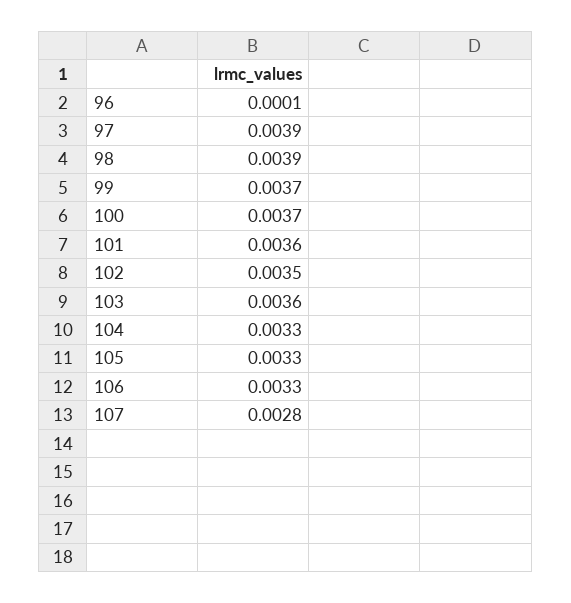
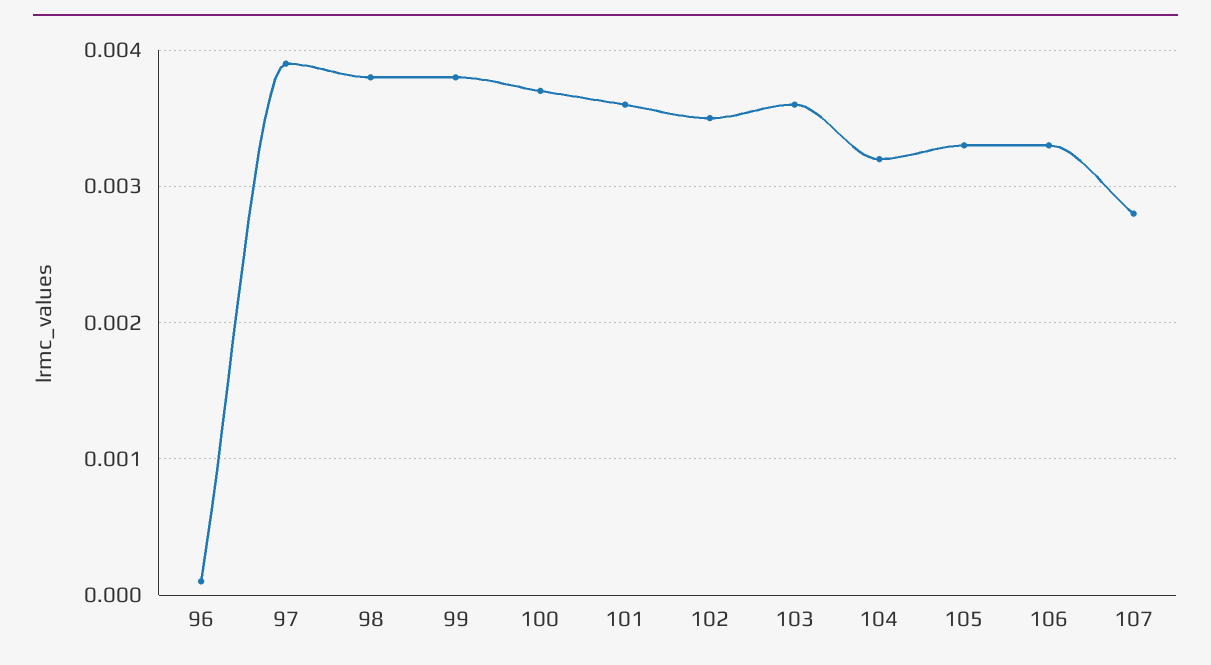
98: 0.0039 -> 0.0038
99: 0.0037 -> 0.0038
104: 0.0033 -> 0.0032

